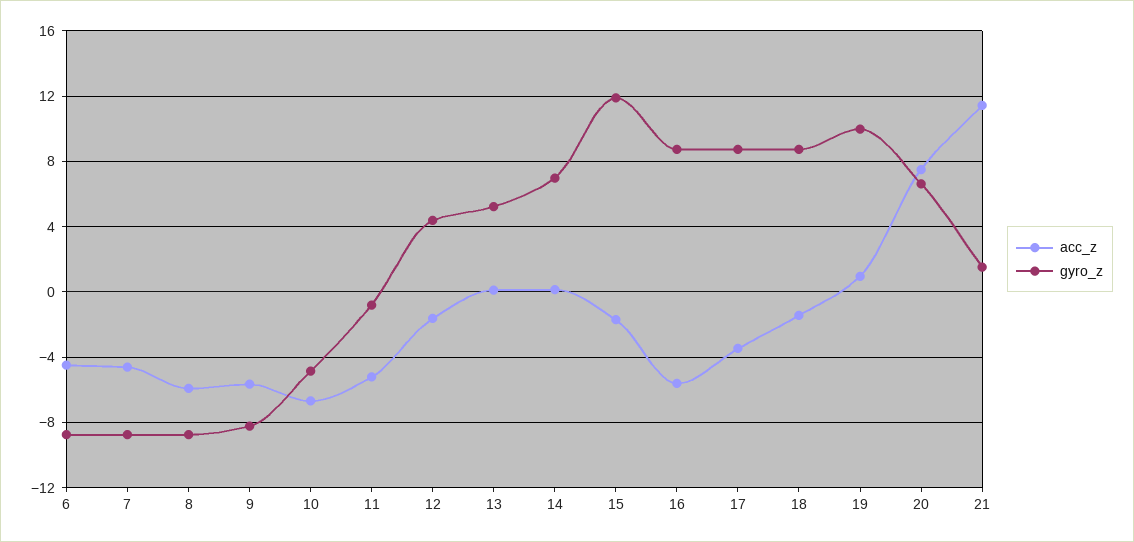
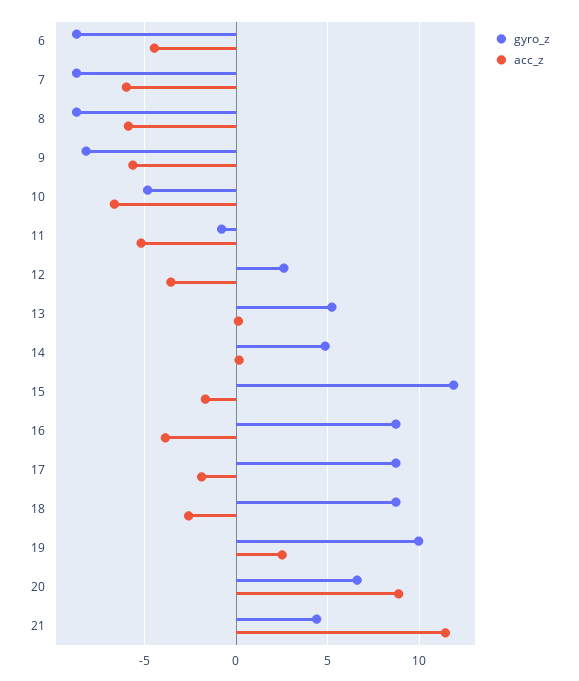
acc_z, 7: -4.5 -> -6
acc_z, 12: -1.5 -> -3.5
gyro_z, 12: 4.5 -> 2.5
gyro_z, 14: 7 -> 5
acc_z, 16: -5.5 -> -4
acc_z, 17: -3.5 -> -2
acc_z, 18: -1.5 -> -2.5
acc_z, 19: 1 -> 2.5
acc_z, 20: 7.5 -> 9
gyro_z, 21: 1.5 -> 4.5

